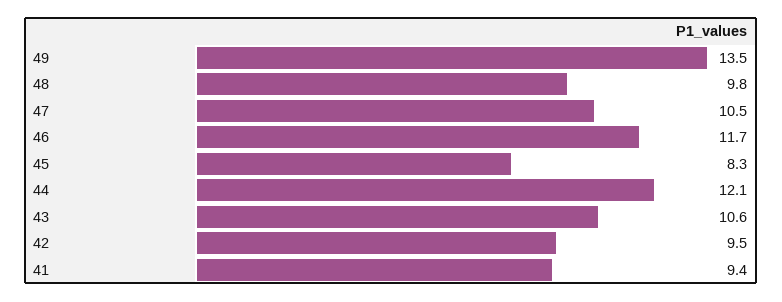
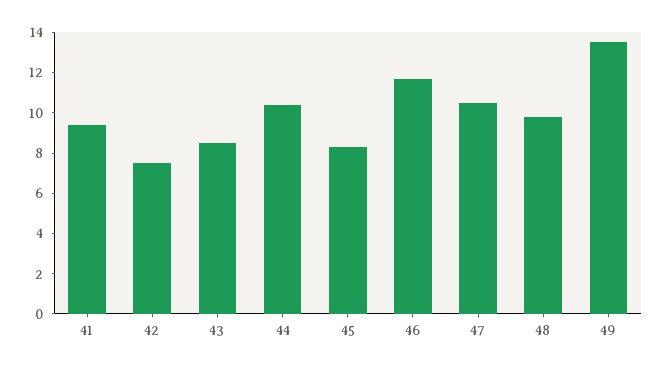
44: 12.1 -> 10.5
43: 10.6 -> 8.5
42: 9.5 -> 7.5

